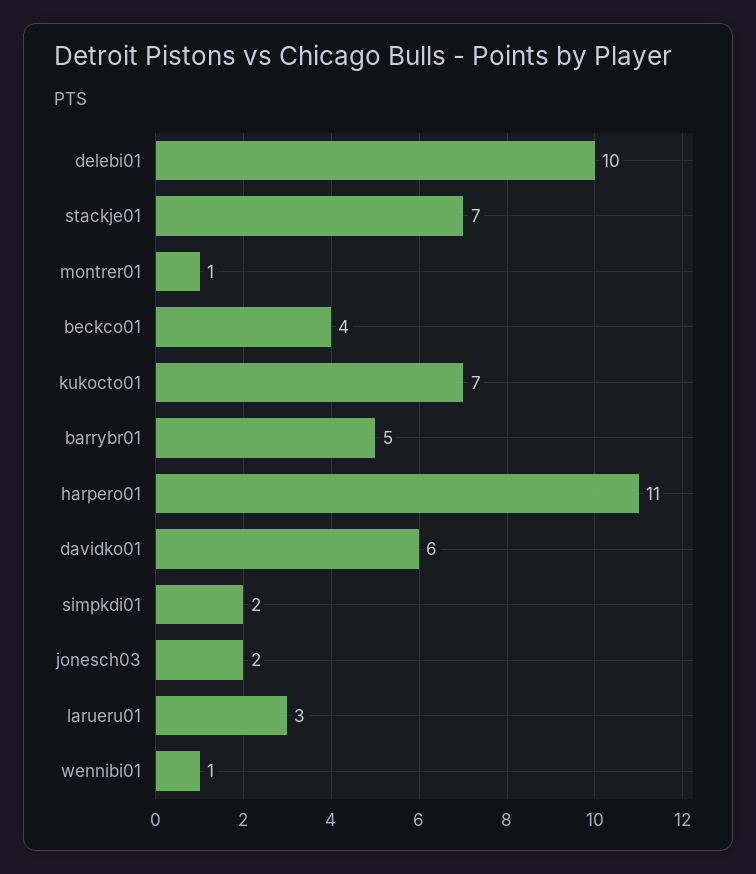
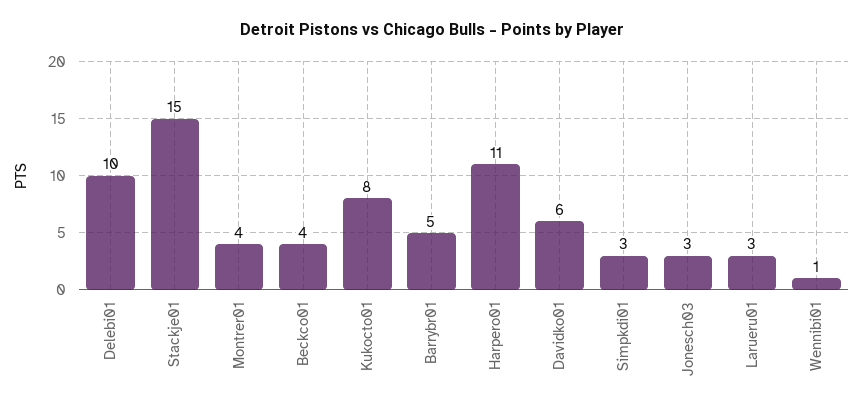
stackje01: 7 -> 15
montrer01: 1 -> 4
kukocto01: 7 -> 8
simpkdi01: 2 -> 3
jonesch03: 2 -> 3

